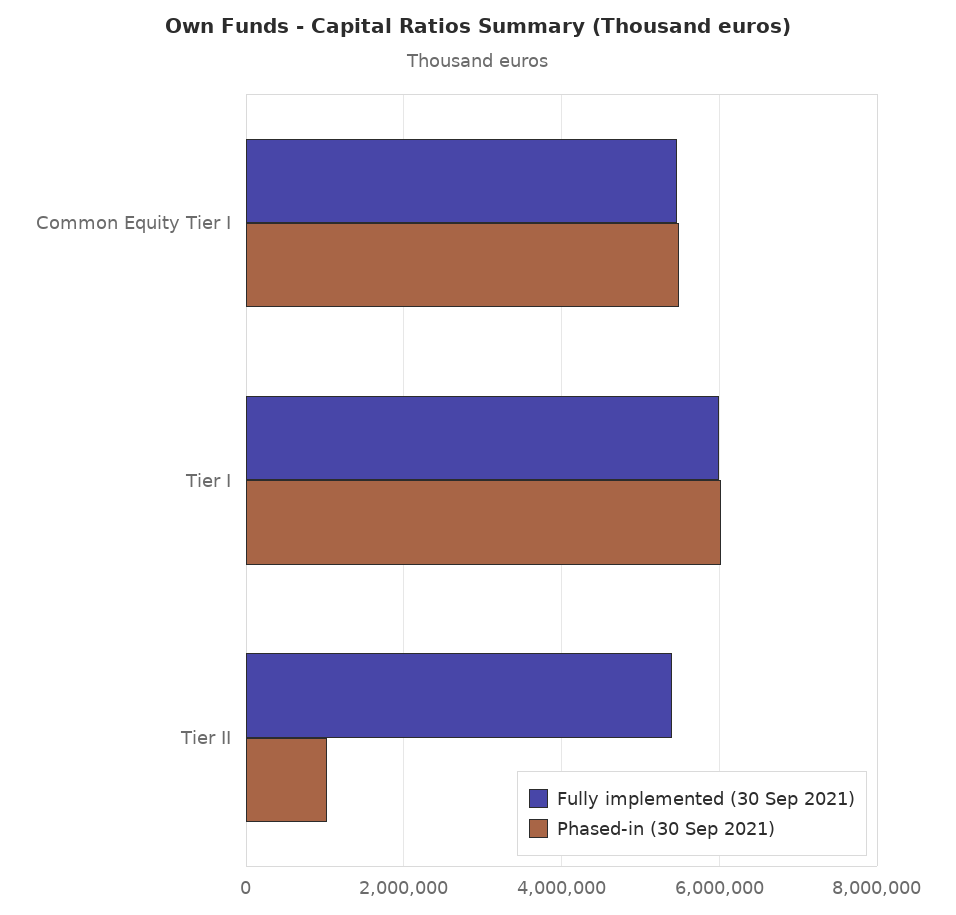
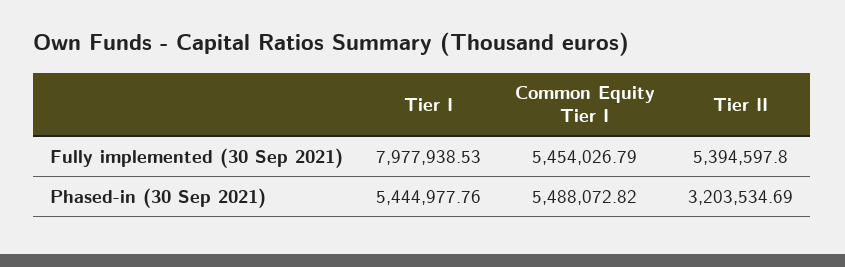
Fully implemented (30 Sep 2021), Tier I: 6000000 -> 7977938.53
Phased-in (30 Sep 2021), Tier I: 6000000 -> 5444977.76
Phased-in (30 Sep 2021), Tier II: 1000000 -> 3203534.69

